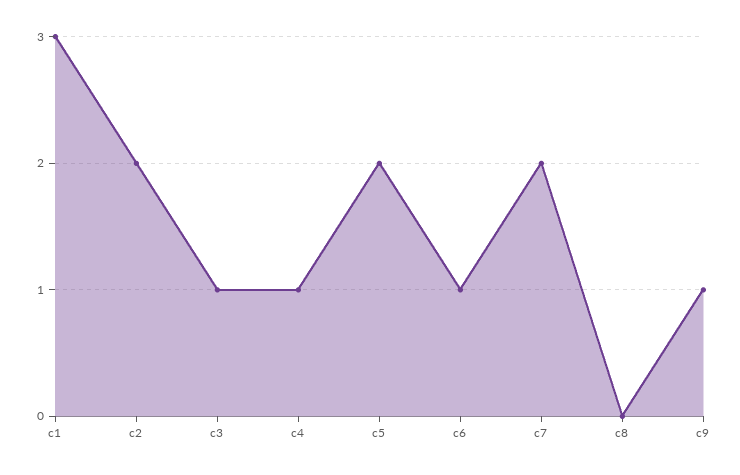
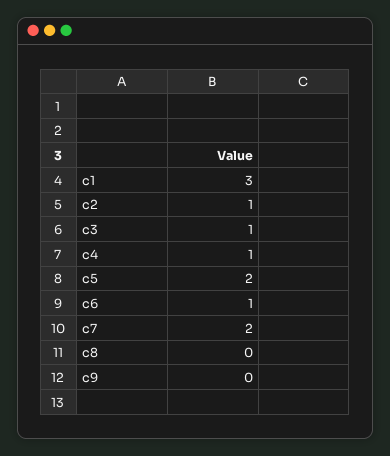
c2: 2 -> 1
c9: 1 -> 0

